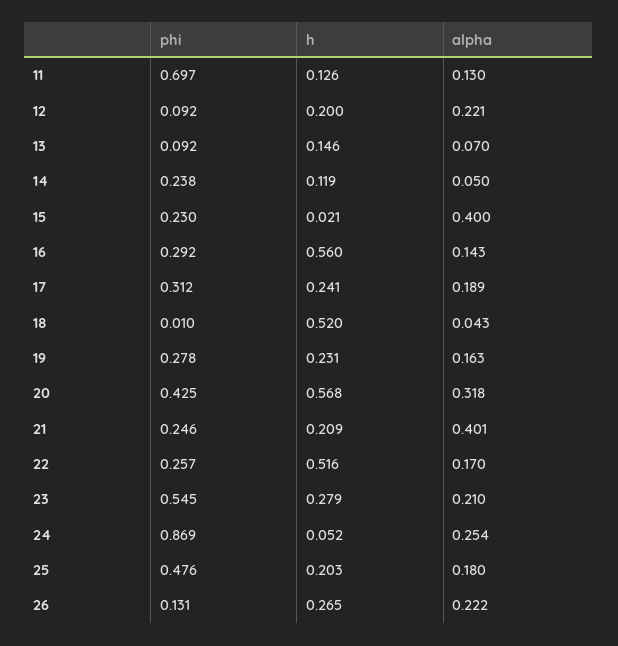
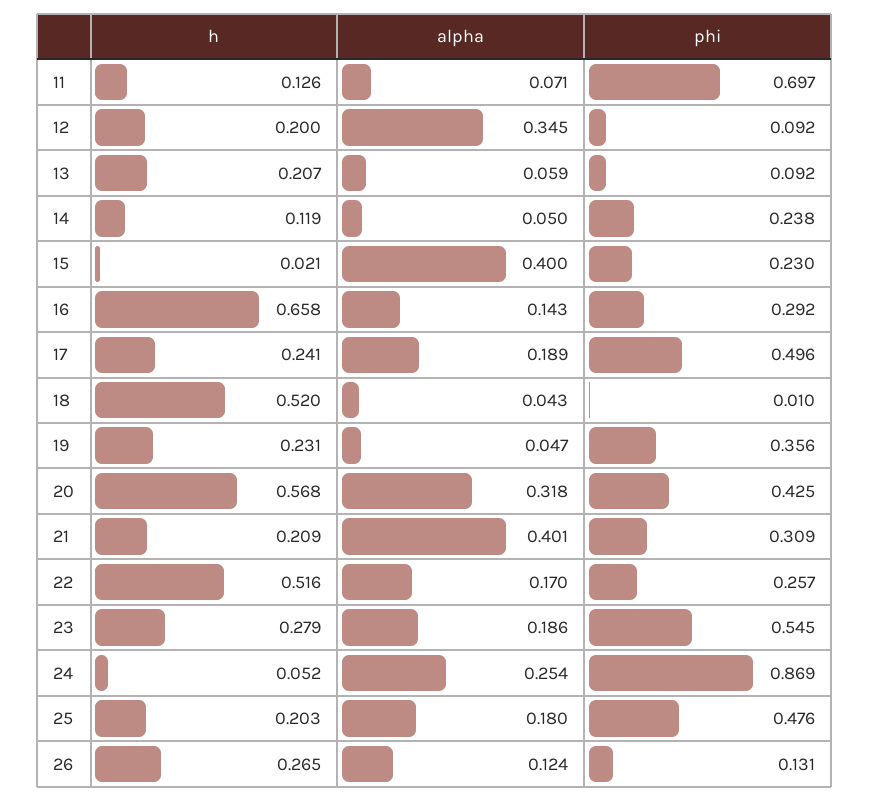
alpha, 11: 0.13 -> 0.071
alpha, 12: 0.221 -> 0.345
h, 13: 0.146 -> 0.207
alpha, 13: 0.07 -> 0.059
h, 16: 0.56 -> 0.658
phi, 17: 0.312 -> 0.496
phi, 19: 0.278 -> 0.356
alpha, 19: 0.163 -> 0.047
phi, 21: 0.246 -> 0.309
alpha, 23: 0.21 -> 0.186
alpha, 26: 0.222 -> 0.124

